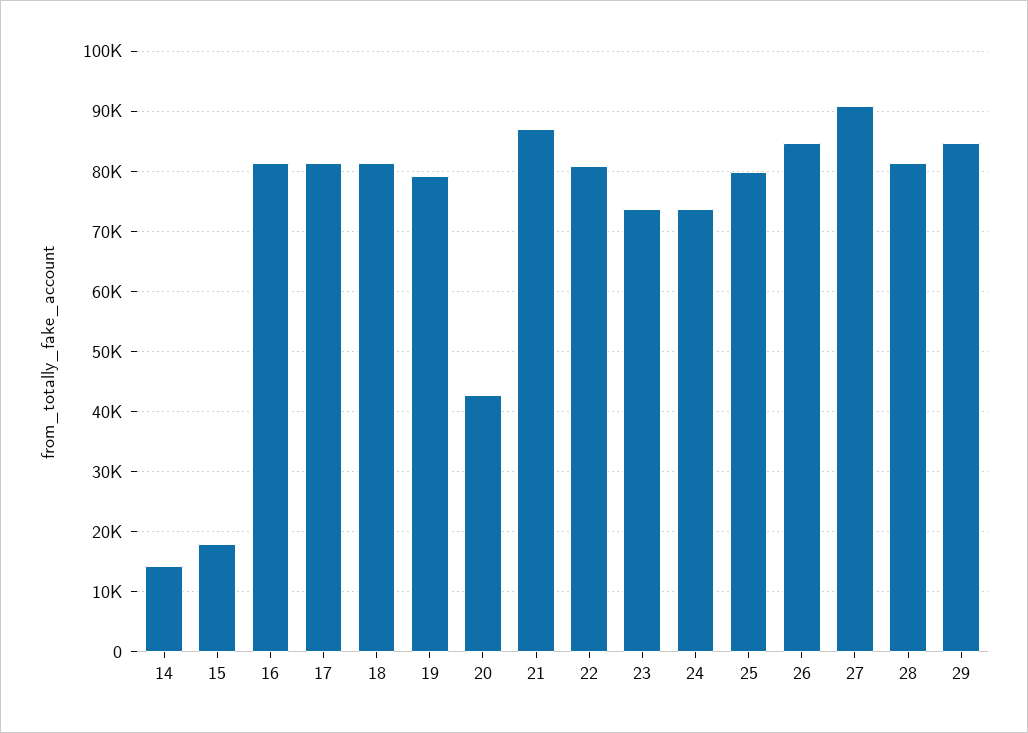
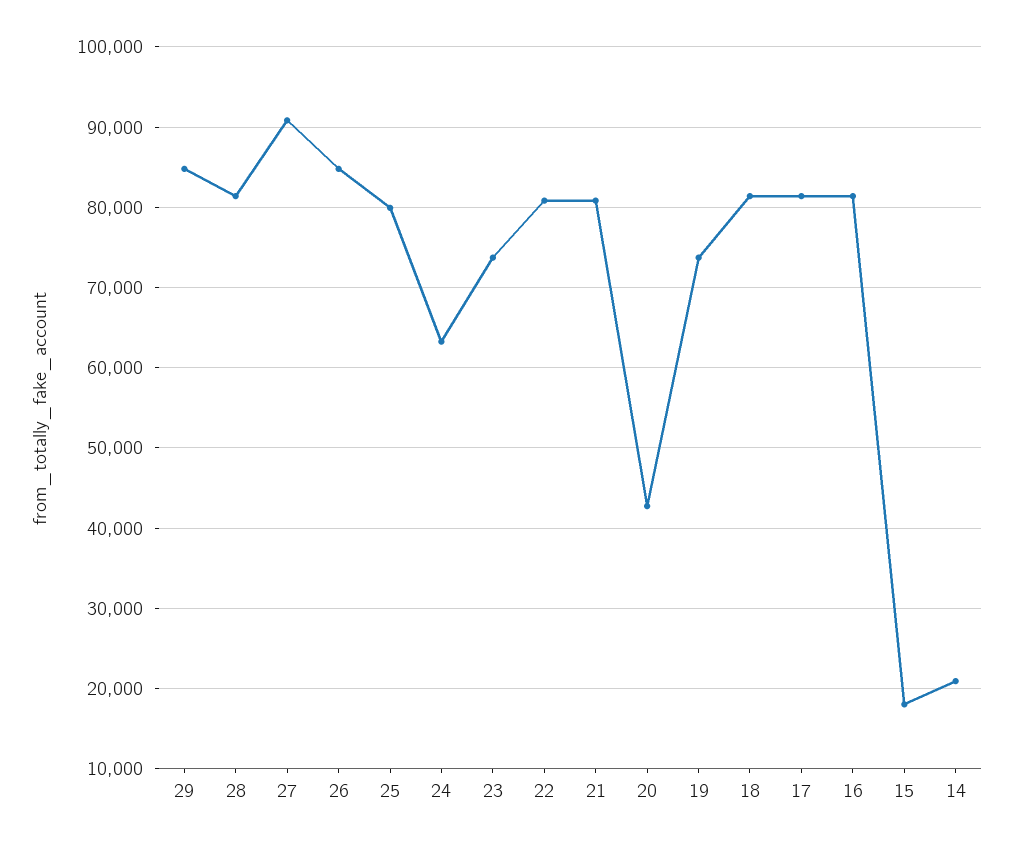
14: 14000 -> 21000
19: 79000 -> 74000
21: 87000 -> 81000
24: 74000 -> 63000

